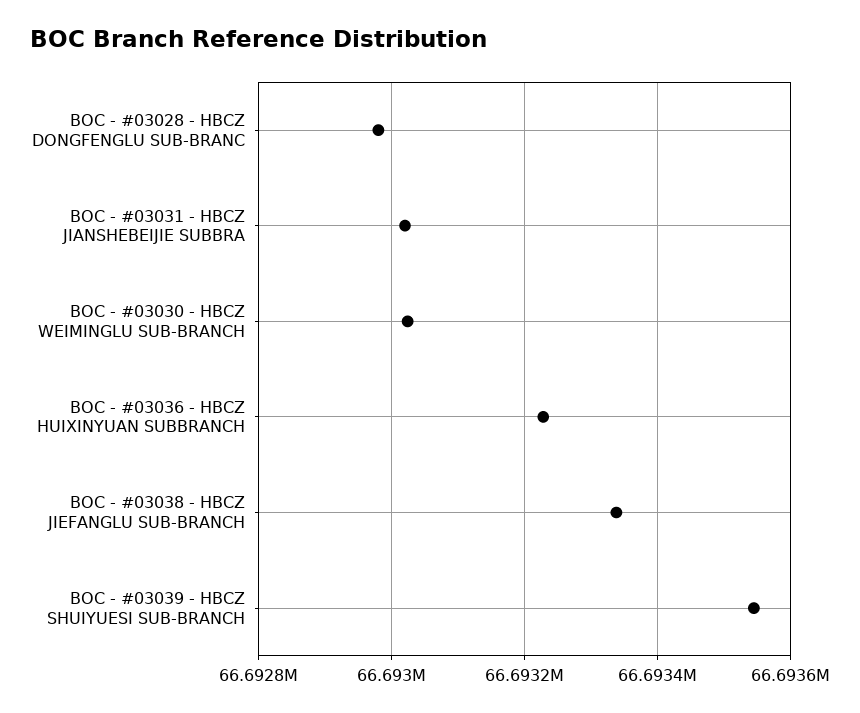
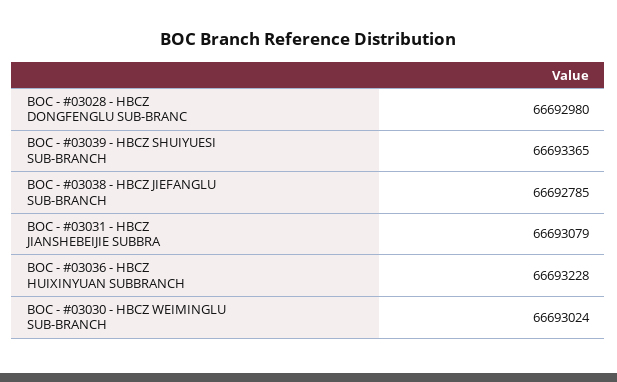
BOC - #03031 - HBCZ JIANSHEBEIJIE SUBBRA: 66693020 -> 66693079
BOC - #03038 - HBCZ JIEFANGLU SUB-BRANCH: 66693340 -> 66692785
BOC - #03039 - HBCZ SHUIYUESI SUB-BRANCH: 66693540 -> 66693365

